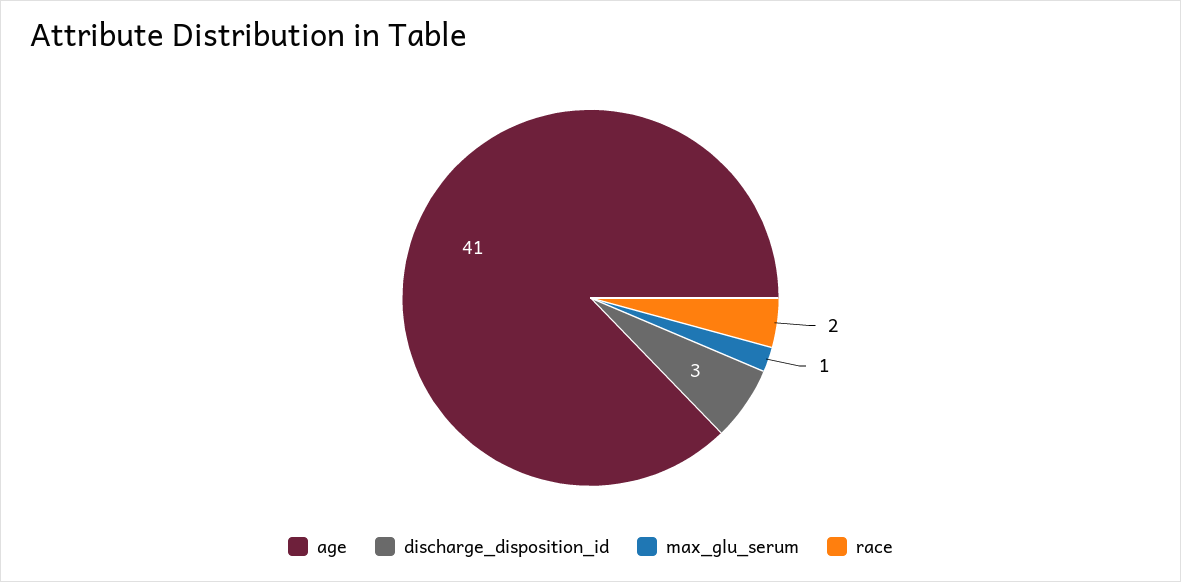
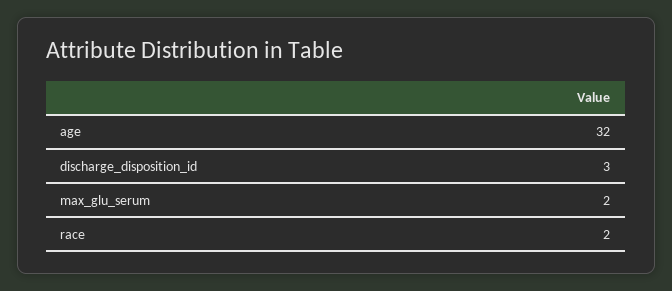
age: 41 -> 32
max_glu_serum: 1 -> 2

